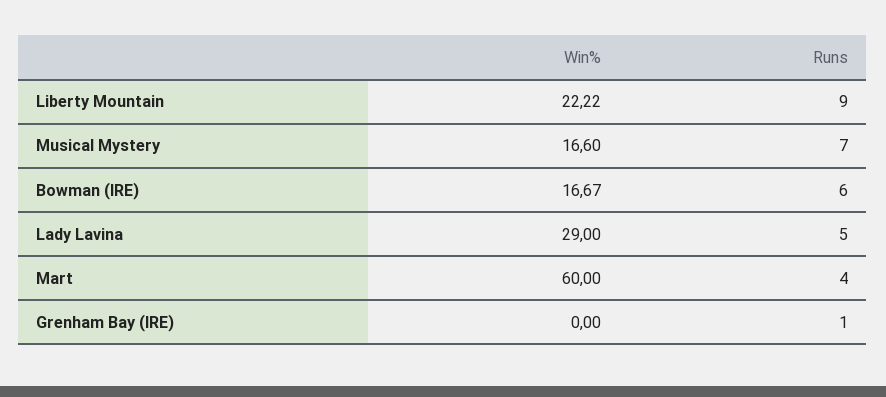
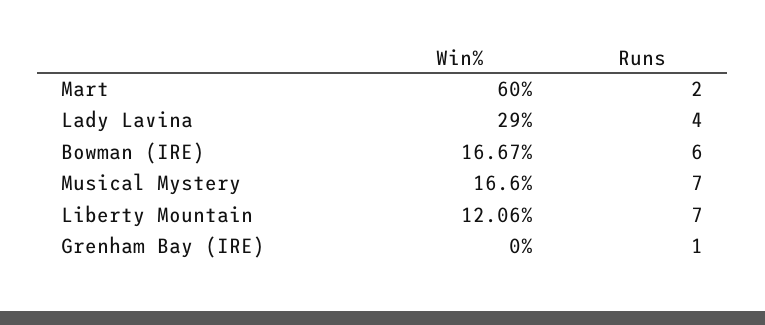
Win%, Liberty Mountain: 22.22 -> 12.06
Runs, Liberty Mountain: 9 -> 7
Runs, Lady Lavina: 5 -> 4
Runs, Mart: 4 -> 2

